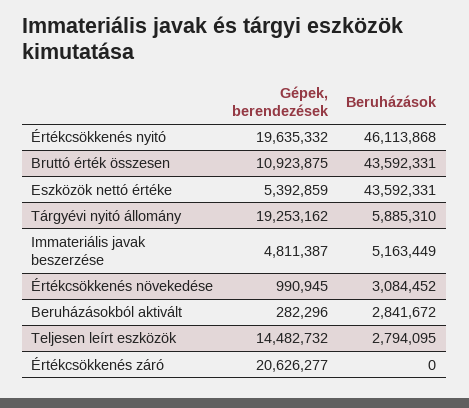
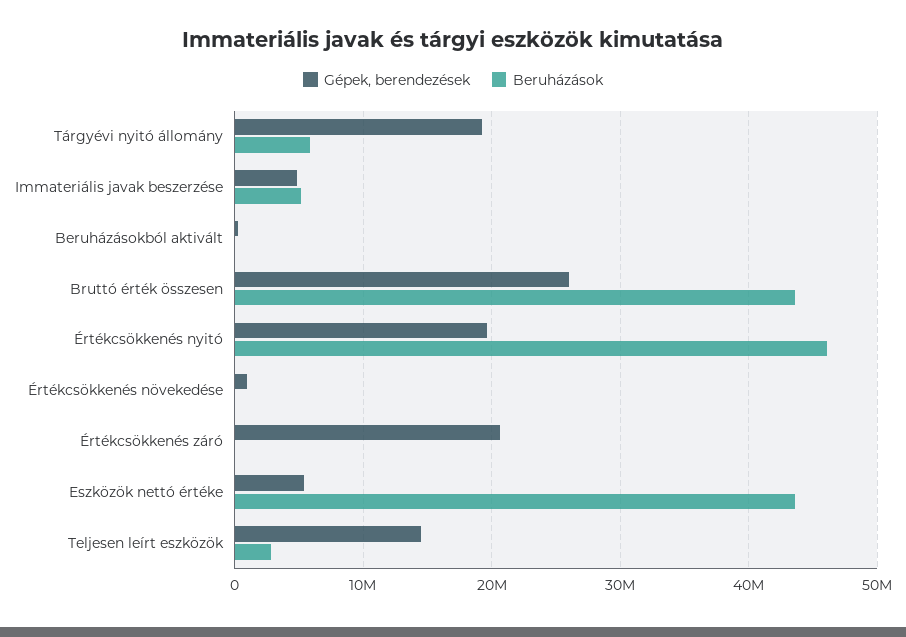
Gépek, berendezések, Bruttó érték összesen: 10923875 -> 26000000
Beruházások, Értékcsökkenés növekedése: 3084452 -> 0
Beruházások, Beruházásokból aktivált: 2841672 -> 0

